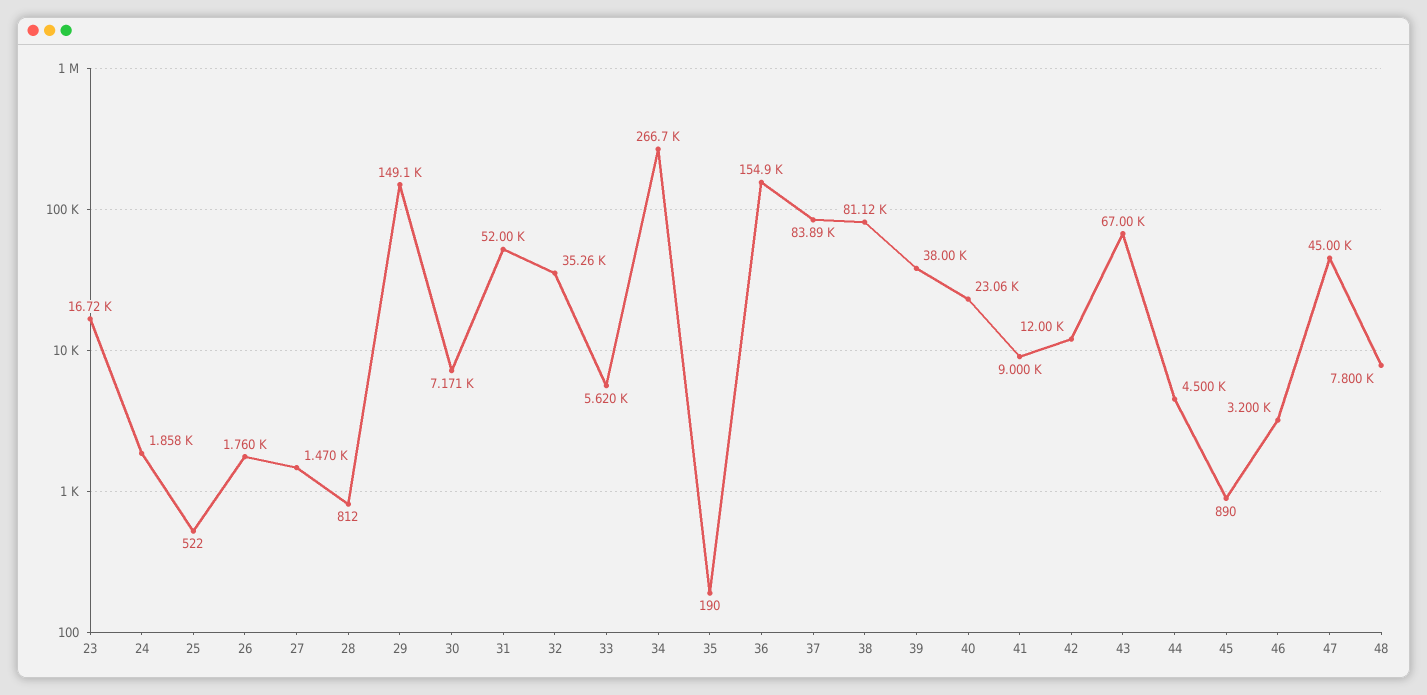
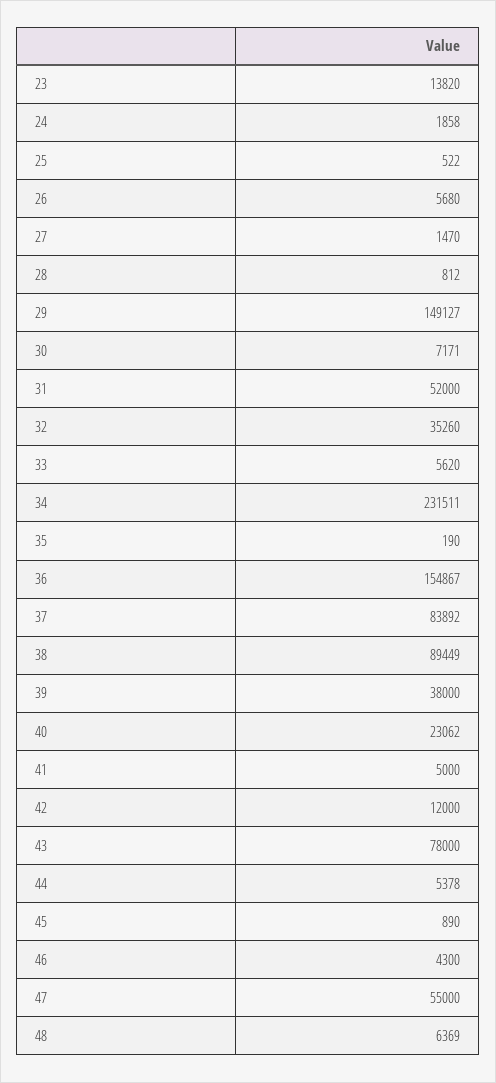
23: 16720 -> 13820
26: 1760 -> 5680
34: 266700 -> 231511
38: 81120 -> 89449
41: 9000 -> 5000
43: 67000 -> 78000
44: 4500 -> 5378
46: 3200 -> 4300
47: 45000 -> 55000
48: 7800 -> 6369

